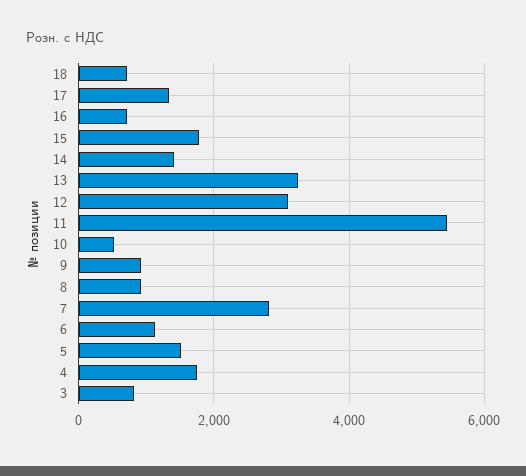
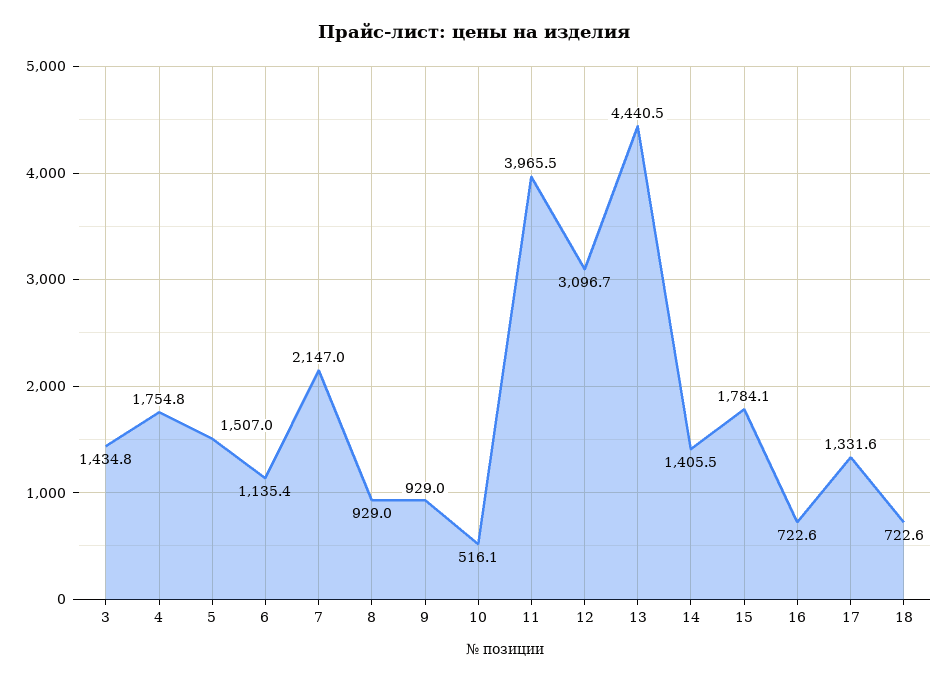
13: 3200 -> 4440.5
11: 5400 -> 3965.5
7: 2800 -> 2147
3: 800 -> 1434.8

